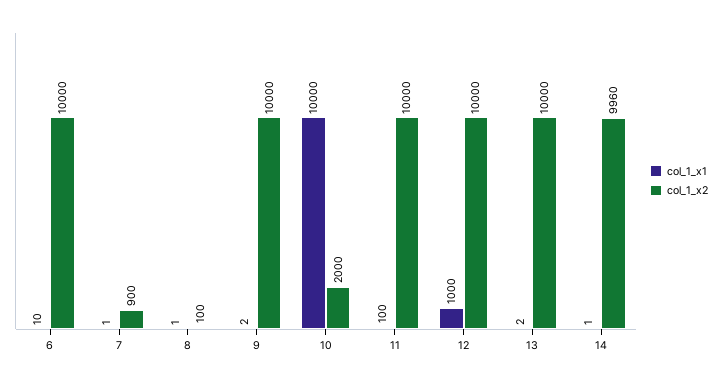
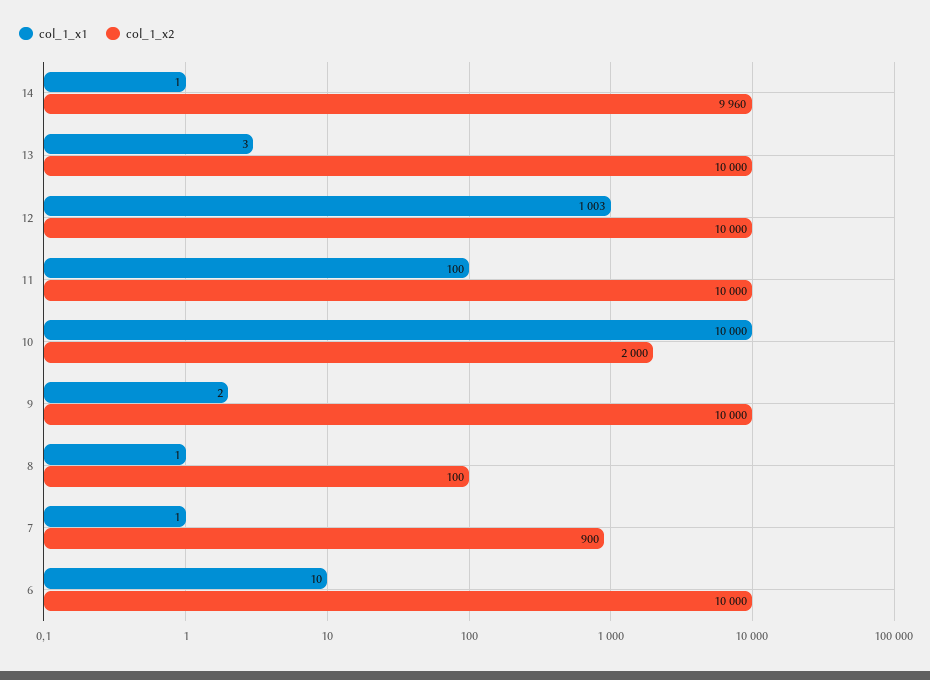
col_1_x1, 12: 1000 -> 1003
col_1_x1, 13: 2 -> 3

